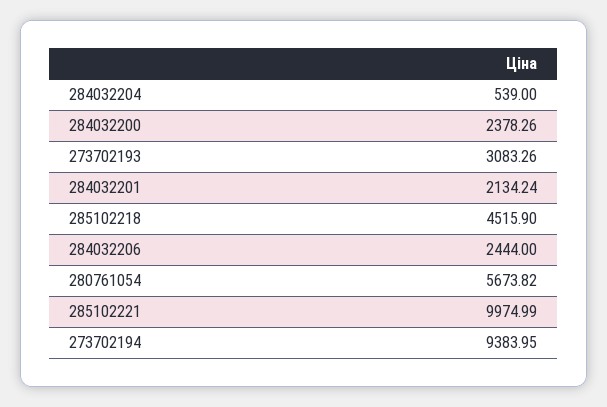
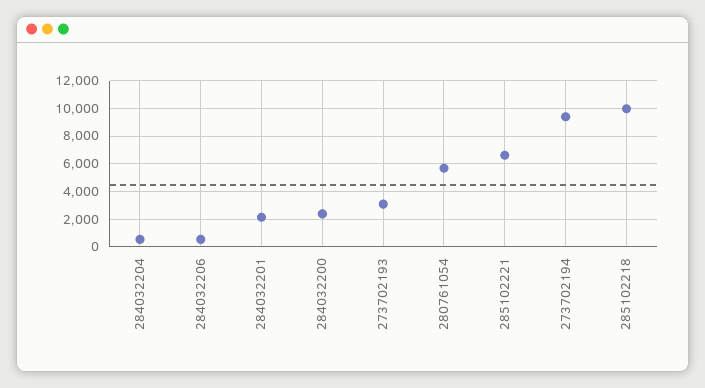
285102218: 4515.9 -> 10000
284032206: 2444 -> 500
285102221: 9974.99 -> 6500

